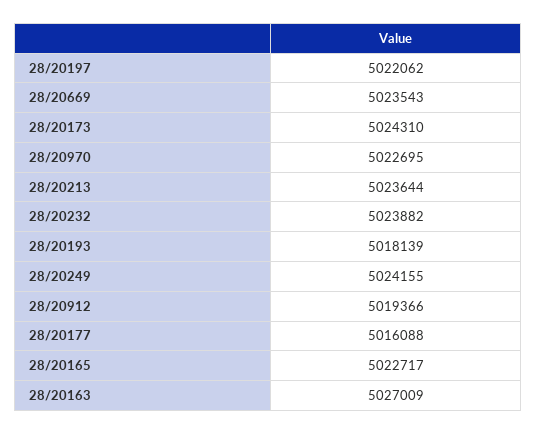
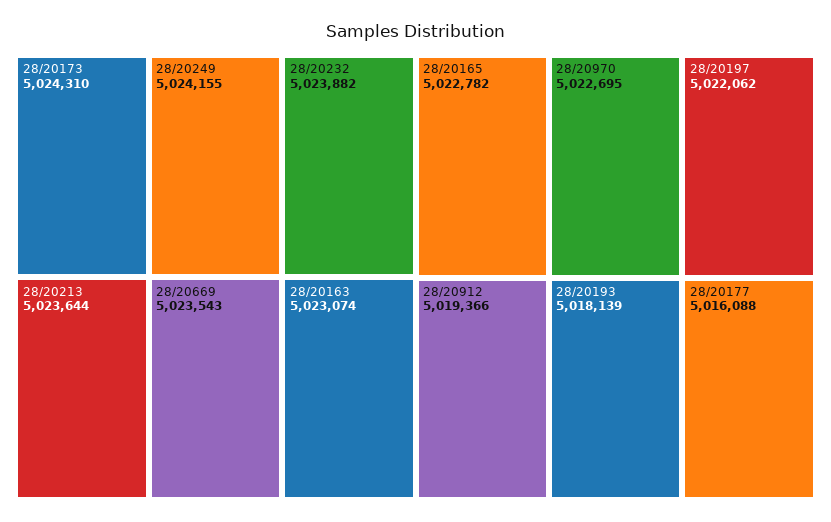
28/20165: 5022717 -> 5022782
28/20163: 5027009 -> 5023074

